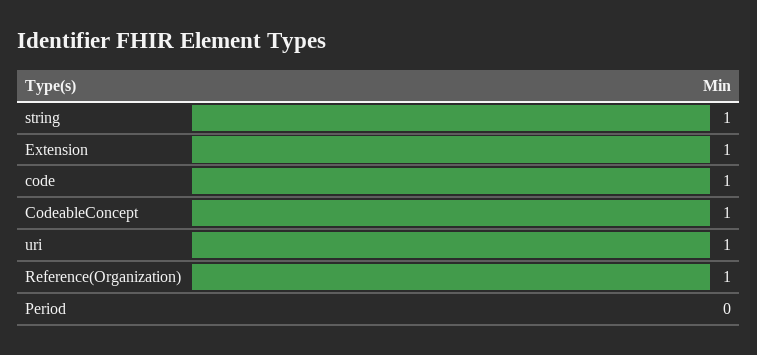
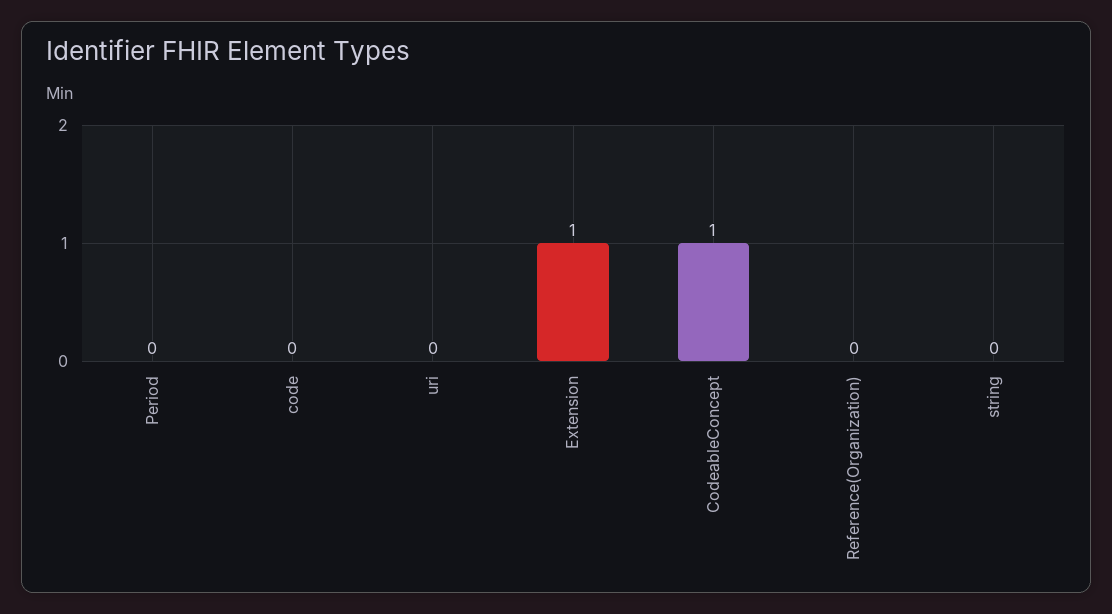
string: 1 -> 0
code: 1 -> 0
uri: 1 -> 0
Reference(Organization): 1 -> 0

